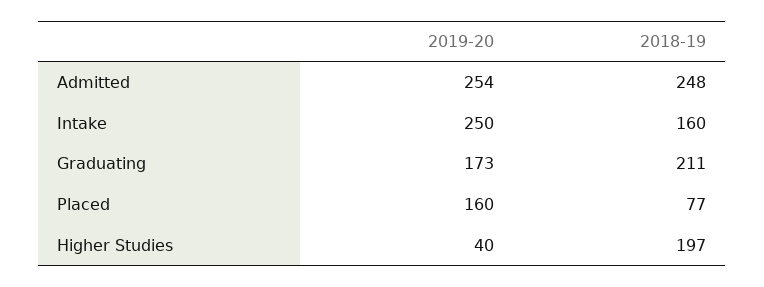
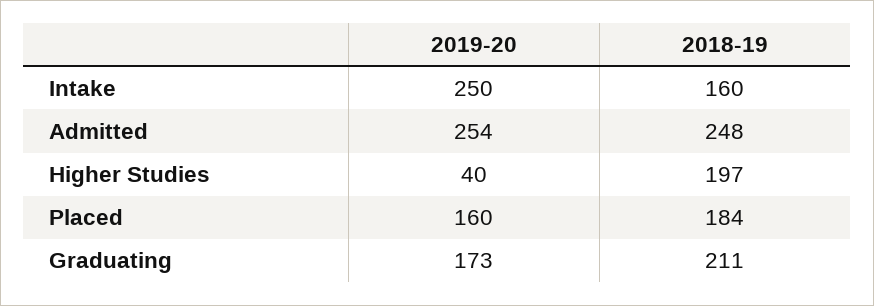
2018-19, Placed: 77 -> 184

